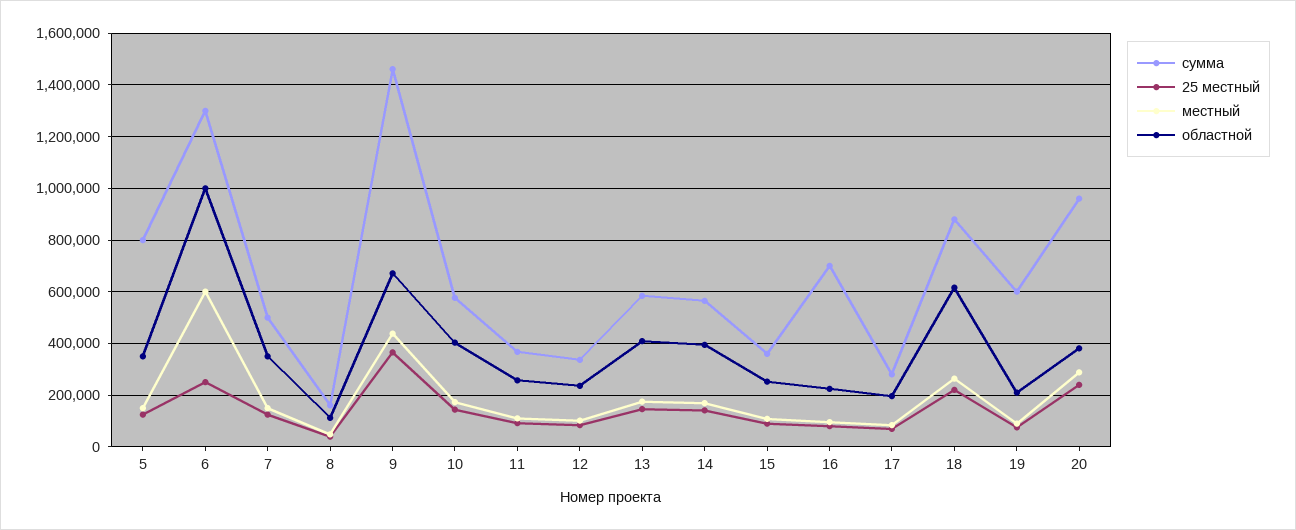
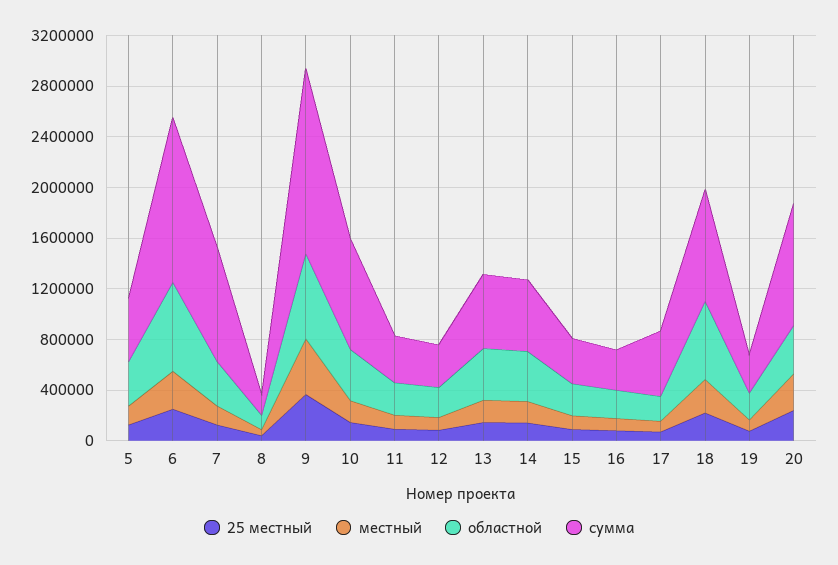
сумма, 5: 800000 -> 500000
местный, 6: 600000 -> 300000
областной, 6: 1000000 -> 700000
сумма, 7: 500000 -> 900000
сумма, 10: 575000 -> 900000
сумма, 16: 700000 -> 300000
сумма, 17: 275000 -> 500000
сумма, 19: 600000 -> 300000

